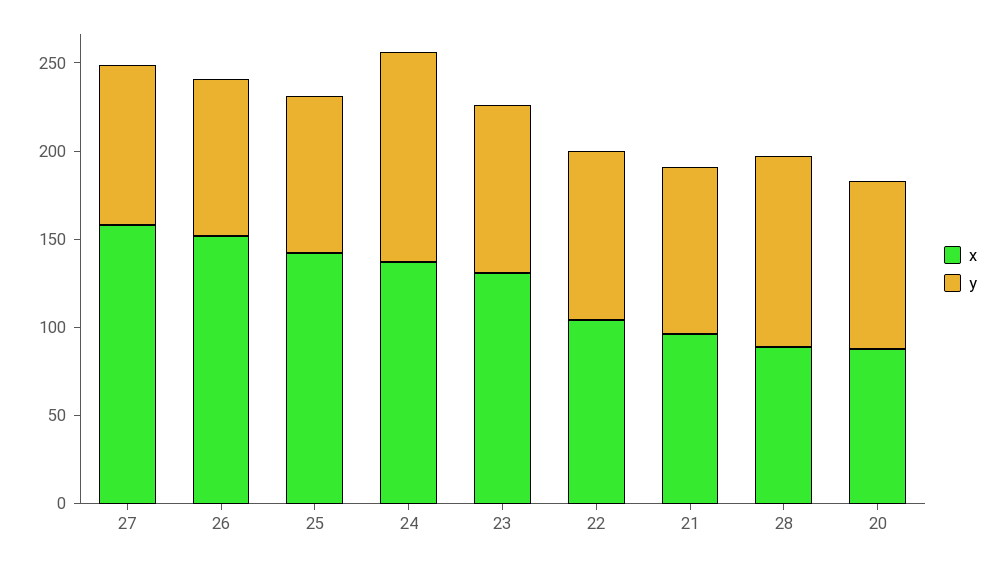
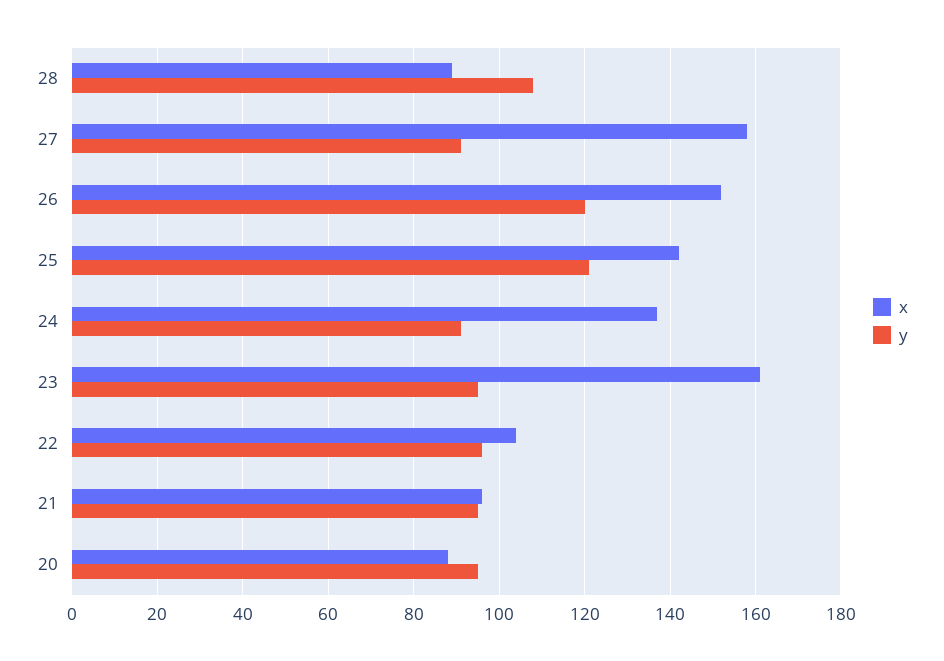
y, 26: 90 -> 120
y, 25: 90 -> 120
y, 24: 120 -> 90
x, 23: 130 -> 160

